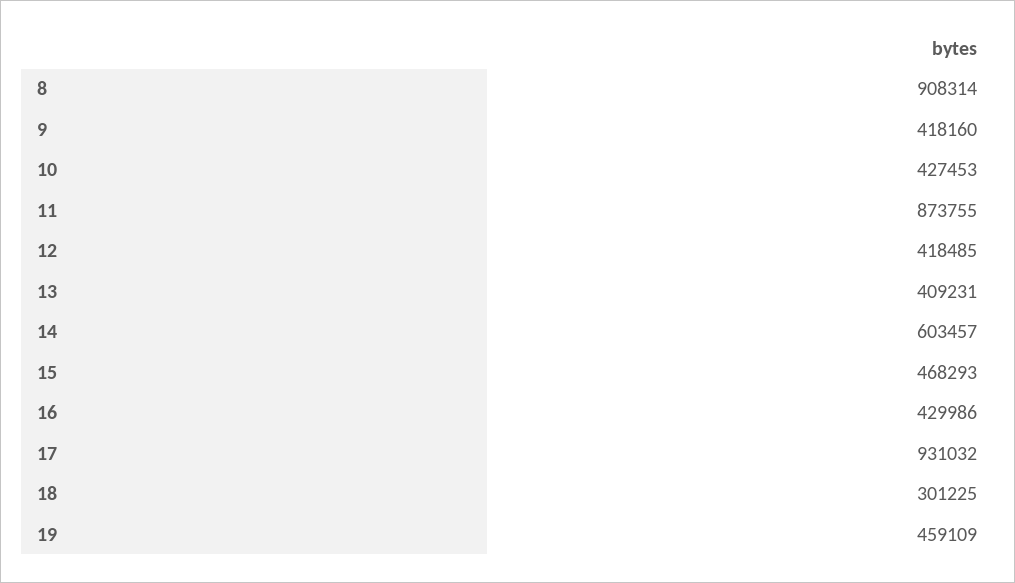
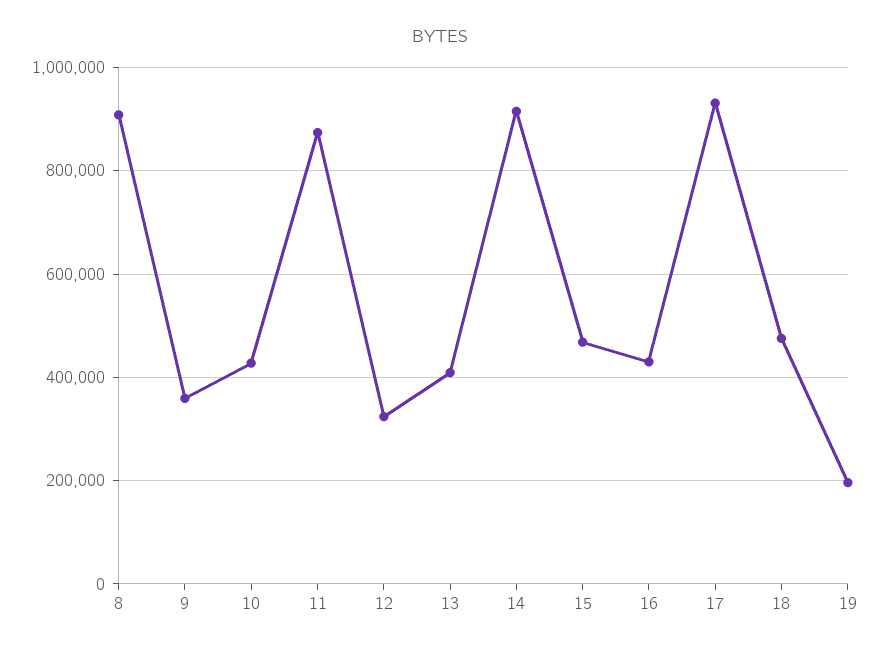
9: 418160 -> 360000
12: 418485 -> 320000
14: 603457 -> 920000
18: 301225 -> 480000
19: 459109 -> 200000

